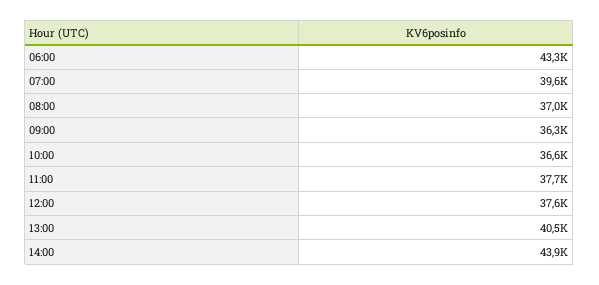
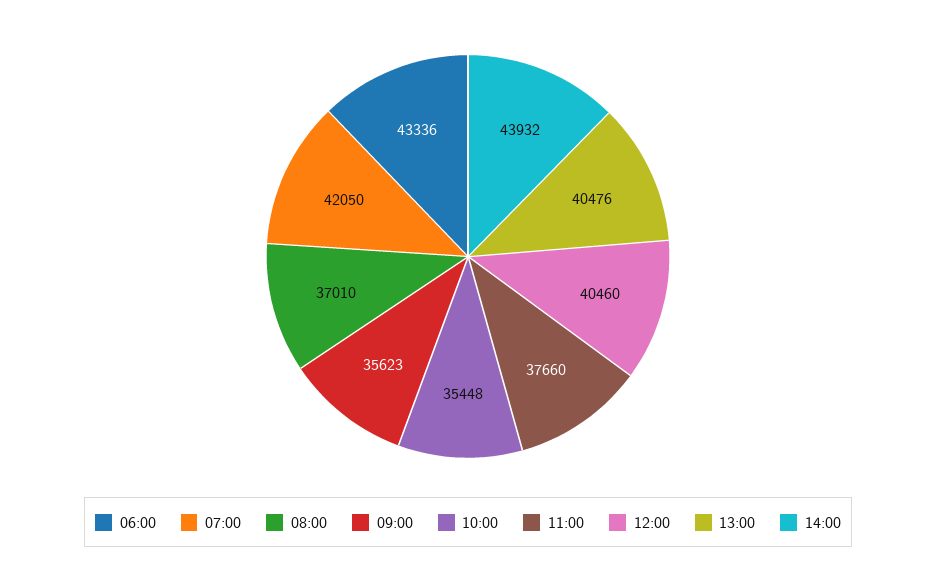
07:00: 39600 -> 42050
09:00: 36300 -> 35623
10:00: 36600 -> 35448
12:00: 37600 -> 40460

